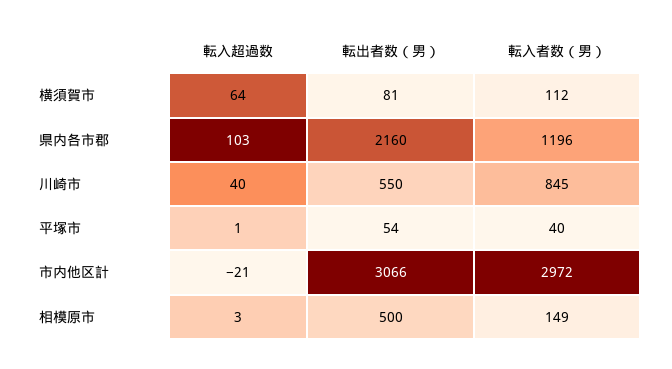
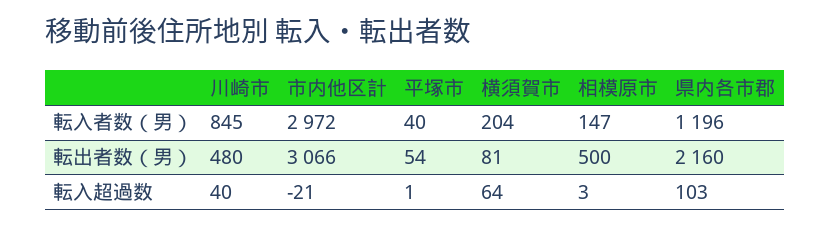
転入者数（男）, 横須賀市: 112 -> 204
転出者数（男）, 川崎市: 550 -> 480
転入者数（男）, 相模原市: 149 -> 147

